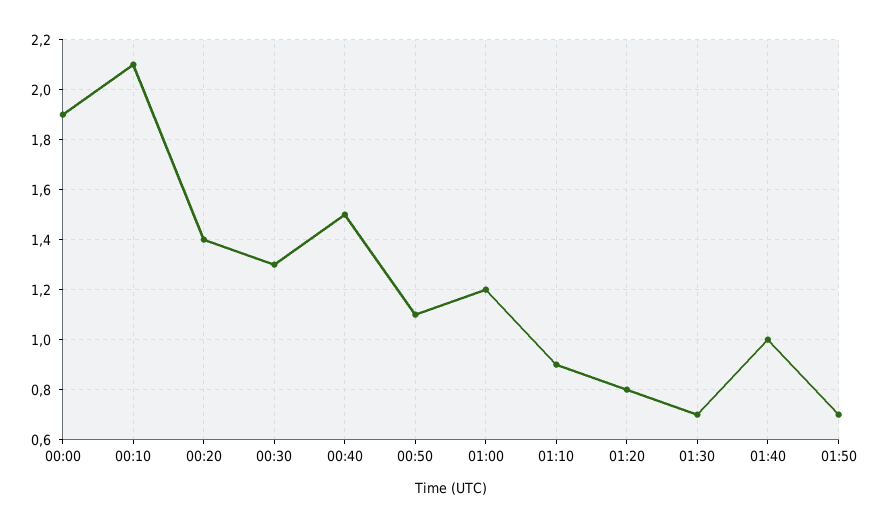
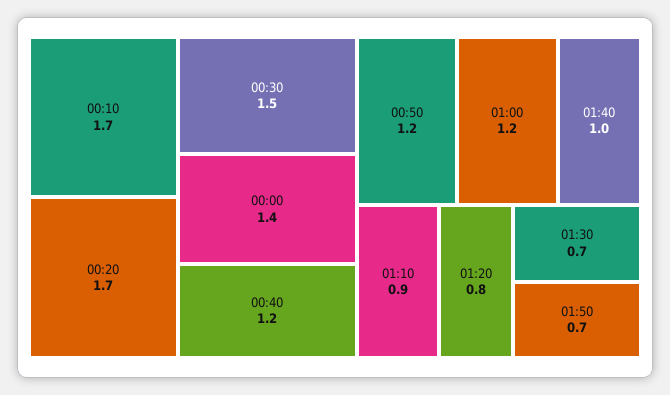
00:00: 1.9 -> 1.4
00:10: 2.1 -> 1.7
00:20: 1.4 -> 1.7
00:30: 1.3 -> 1.5
00:40: 1.5 -> 1.2
00:50: 1.1 -> 1.2

